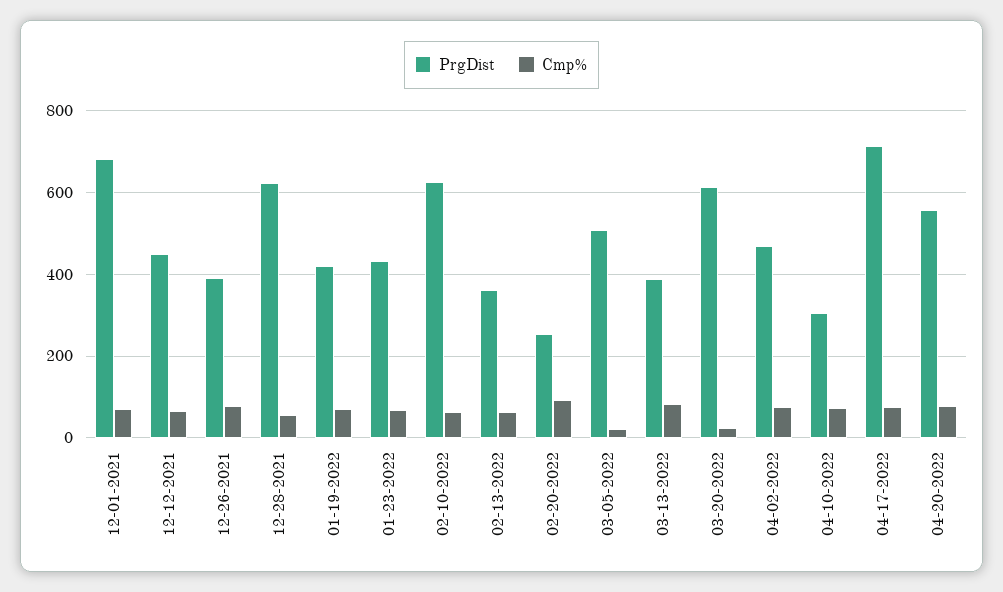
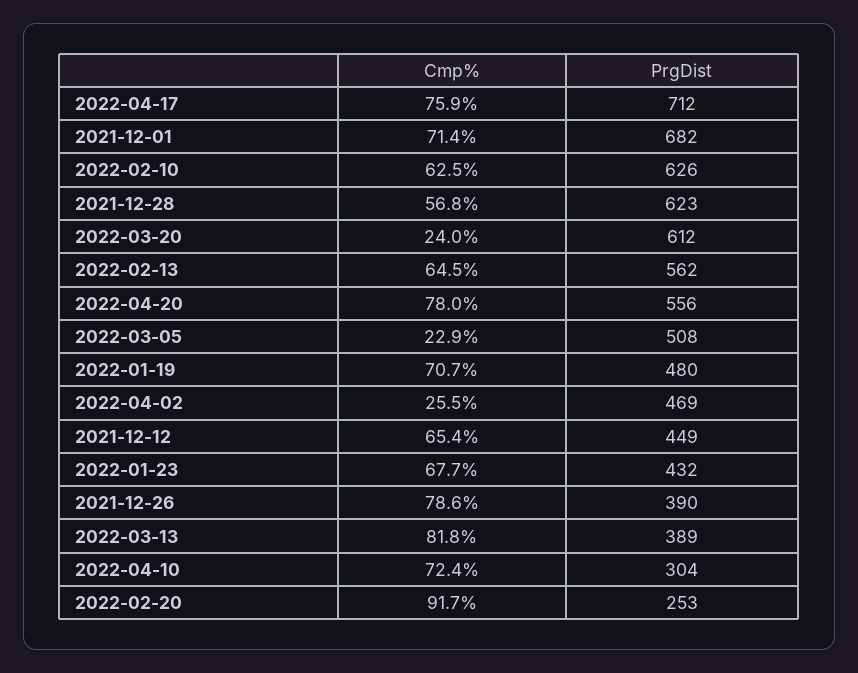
PrgDist, 01-19-2022: 420 -> 480
PrgDist, 02-13-2022: 360 -> 562
Cmp%, 04-02-2022: 80 -> 25.5

